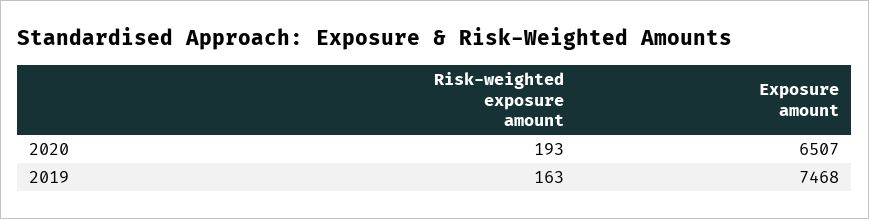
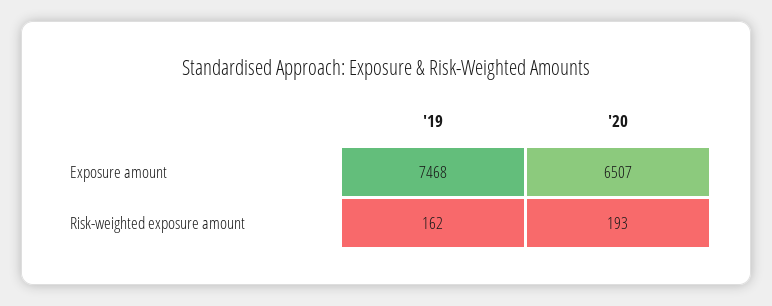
Risk-weighted exposure amount, 2019: 163 -> 162

